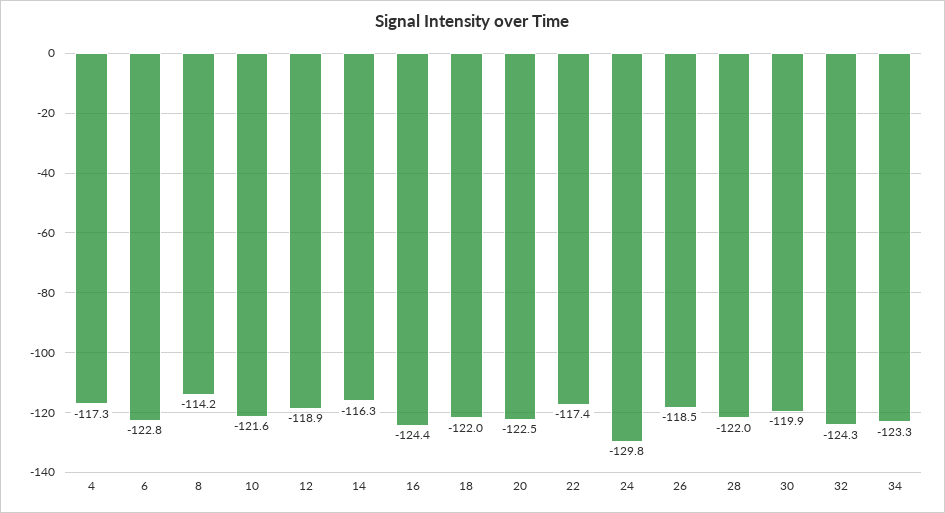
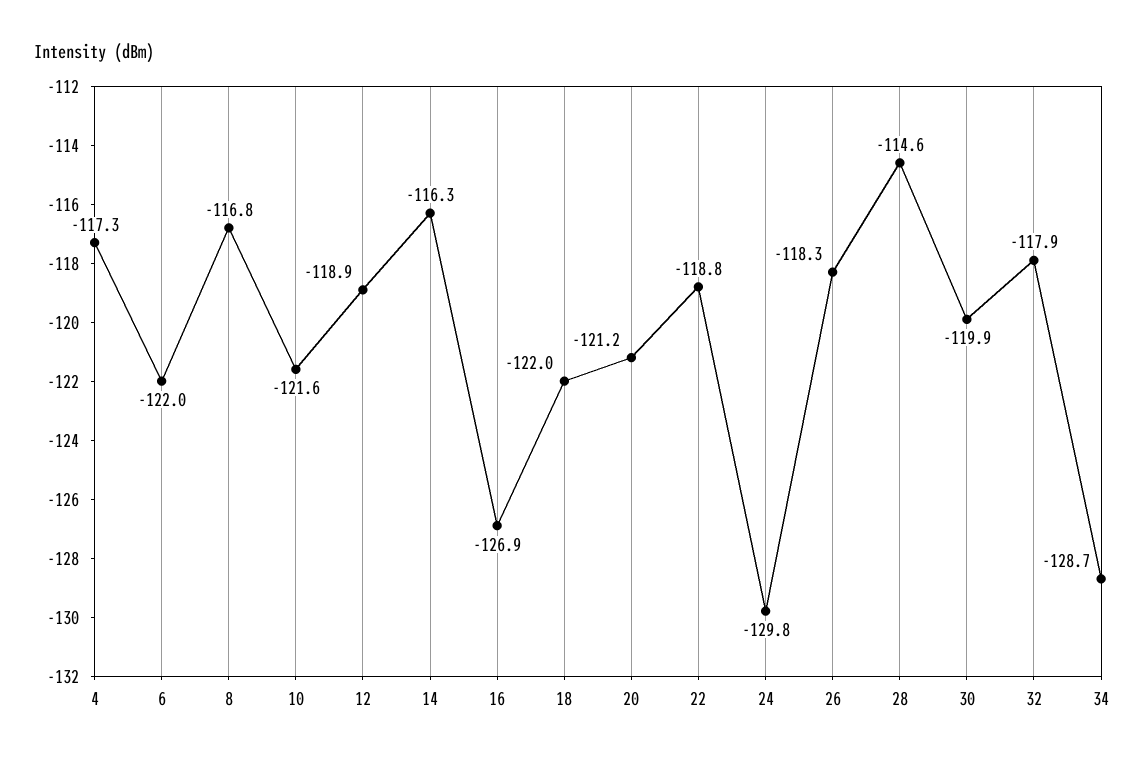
6: -122.8 -> -122
8: -114.2 -> -116.8
16: -124.4 -> -126.9
20: -122.5 -> -121.2
22: -117.4 -> -118.8
26: -118.5 -> -118.3
28: -122 -> -114.6
32: -124.3 -> -117.9
34: -123.3 -> -128.7

